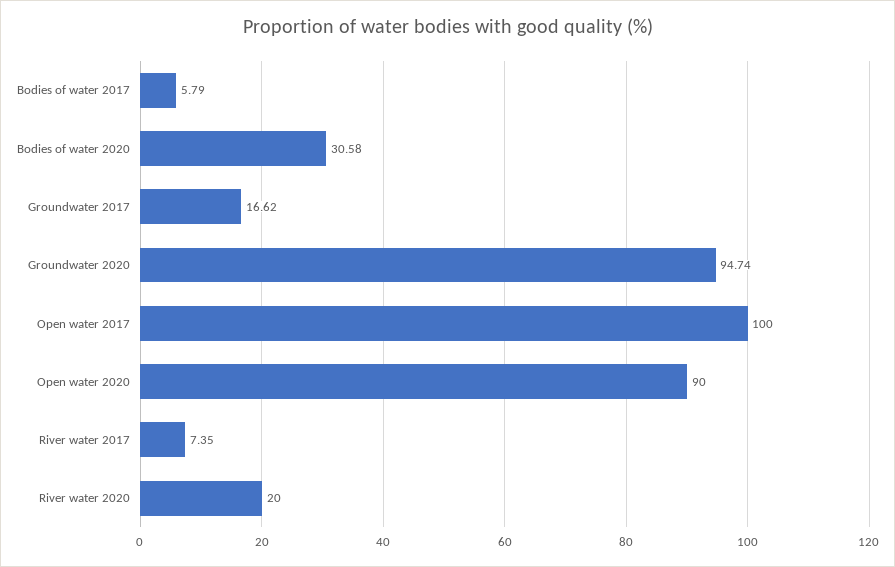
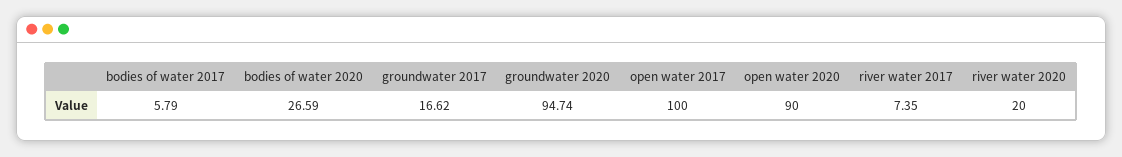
Bodies of water 2020: 30.58 -> 26.59

